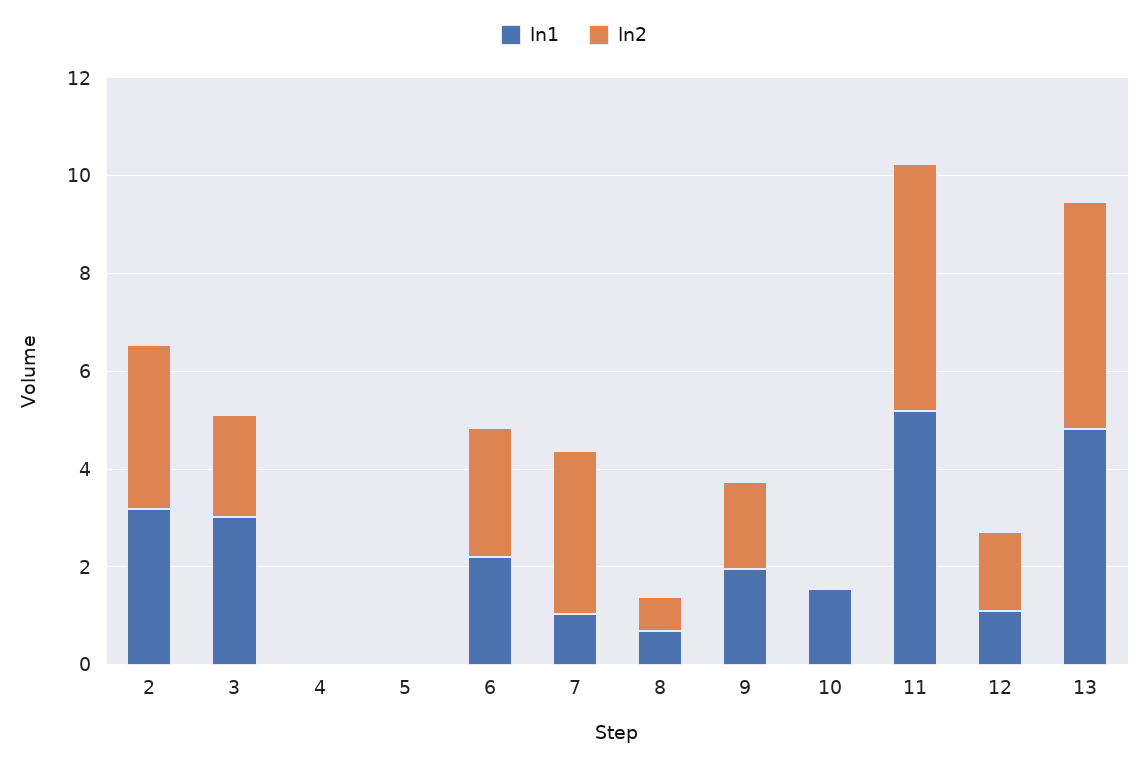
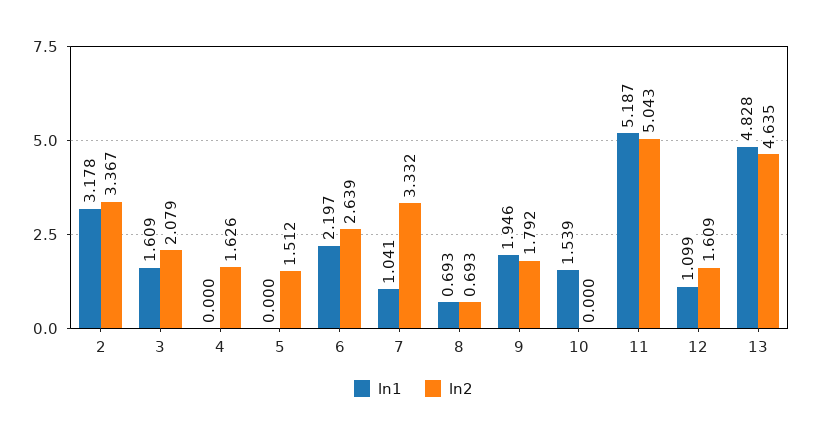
ln1, 3: 3 -> 1.609
ln2, 4: 0 -> 1.626
ln2, 5: 0 -> 1.512

